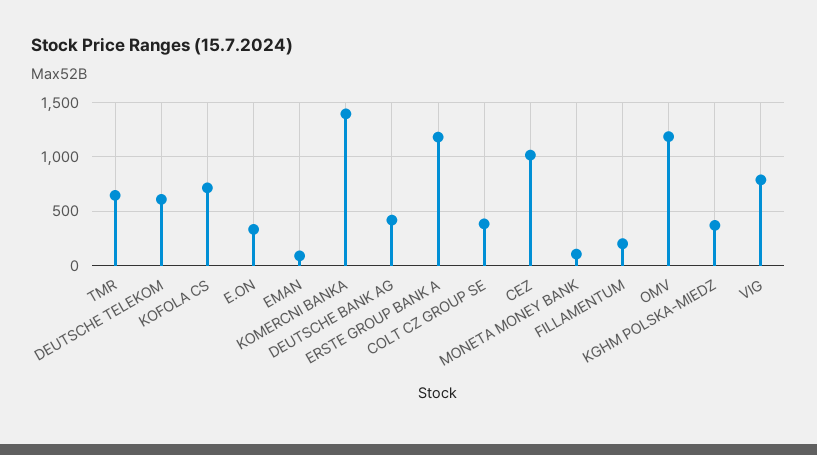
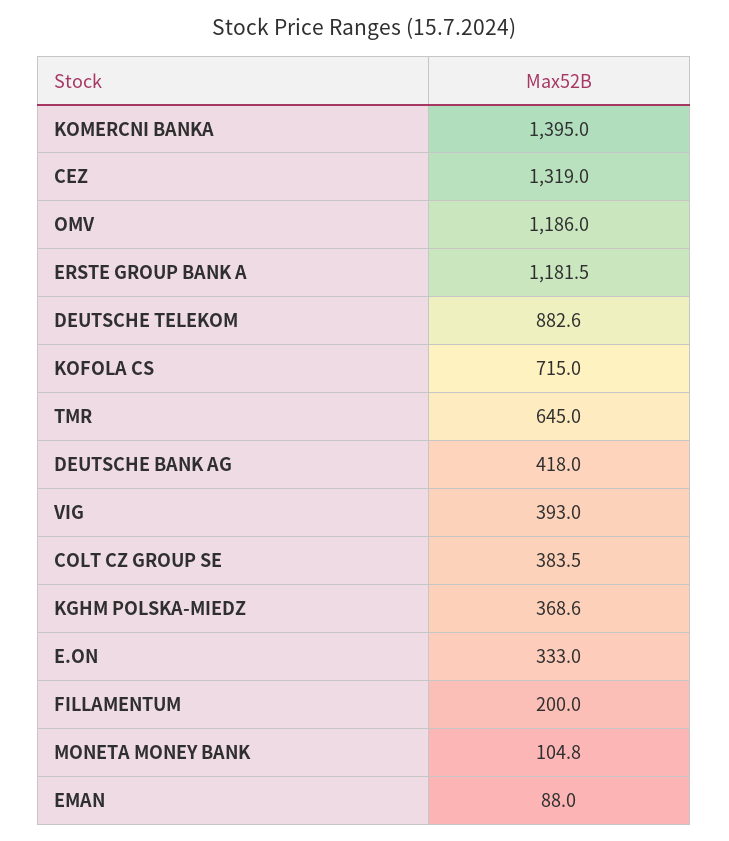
DEUTSCHE TELEKOM: 600 -> 882.6
CEZ: 1000 -> 1319
VIG: 800 -> 393

